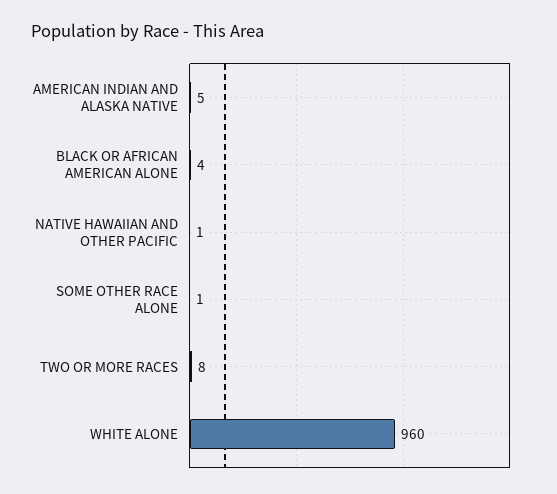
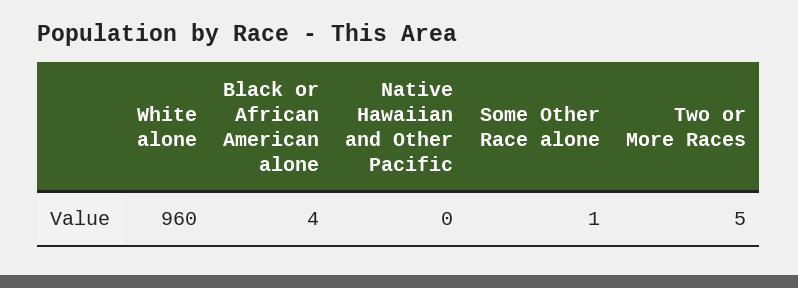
AMERICAN INDIAN AND ALASKA NATIVE: 5 -> none
NATIVE HAWAIIAN AND OTHER PACIFIC: 1 -> 0
TWO OR MORE RACES: 8 -> 5

